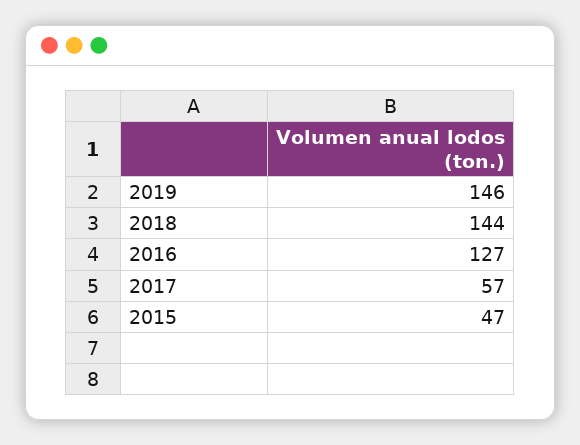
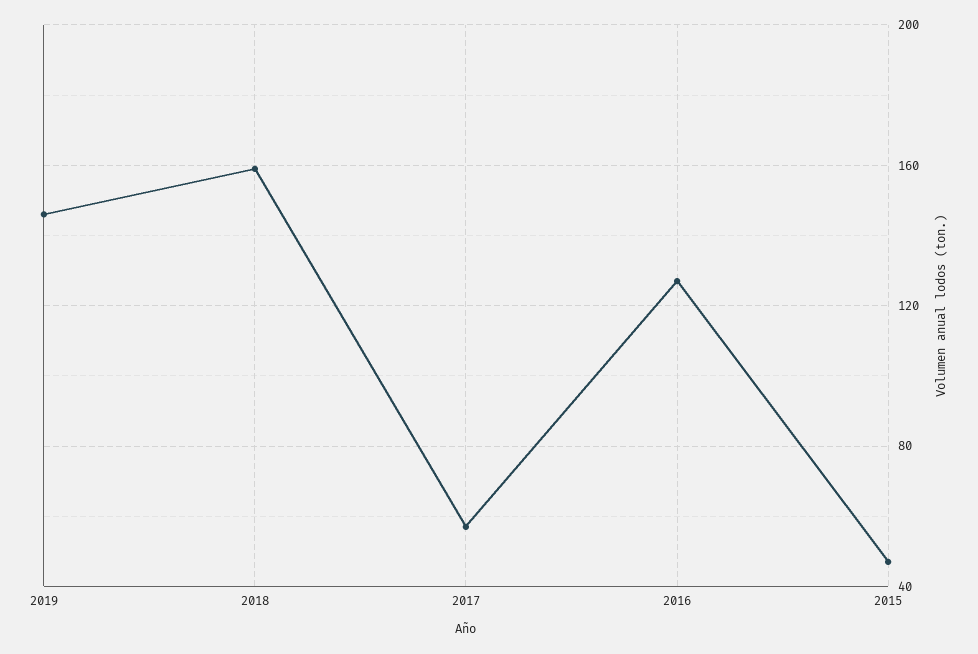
2018: 144 -> 160

